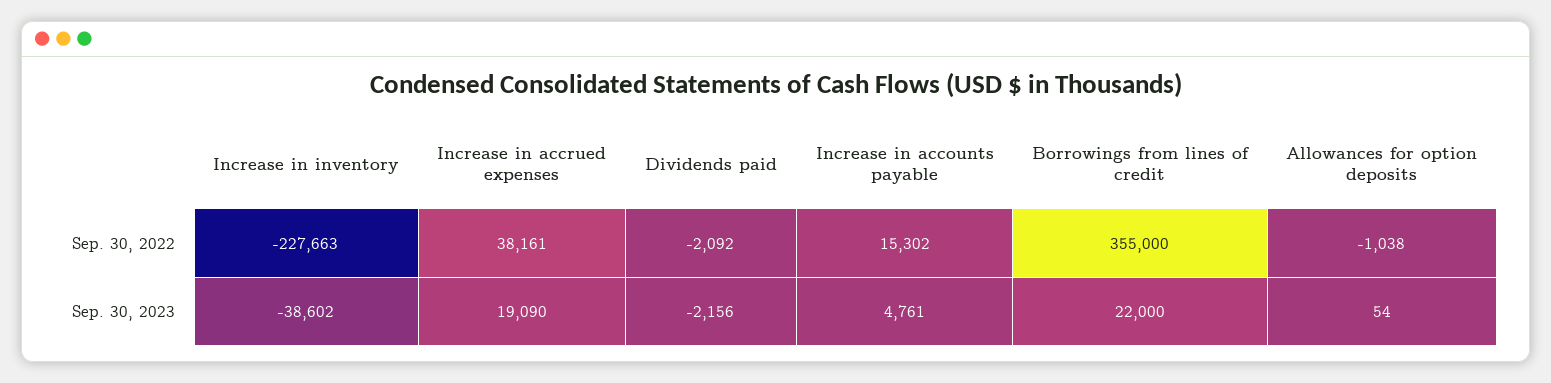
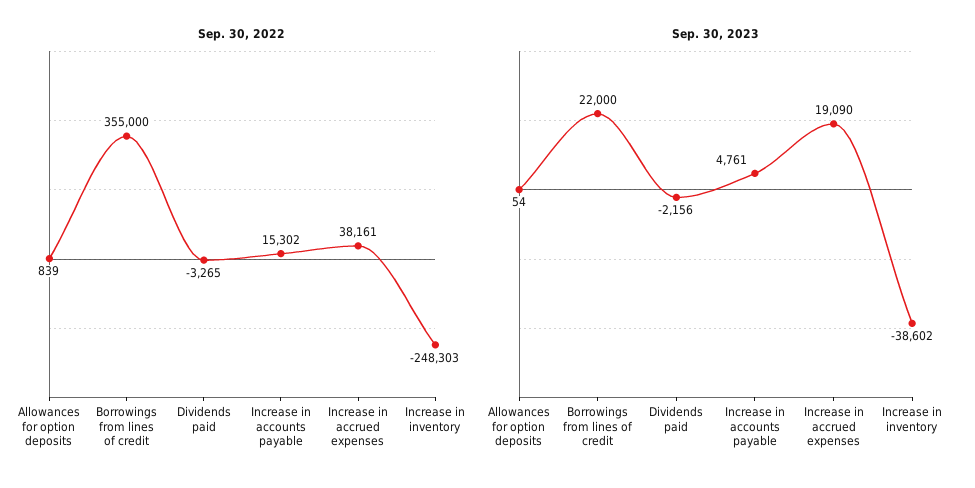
Sep. 30, 2022, Increase in inventory: -227663 -> -248303
Sep. 30, 2022, Dividends paid: -2092 -> -3265
Sep. 30, 2022, Allowances for option deposits: -1038 -> 839

